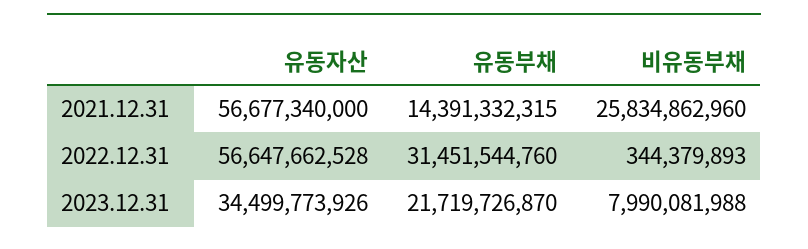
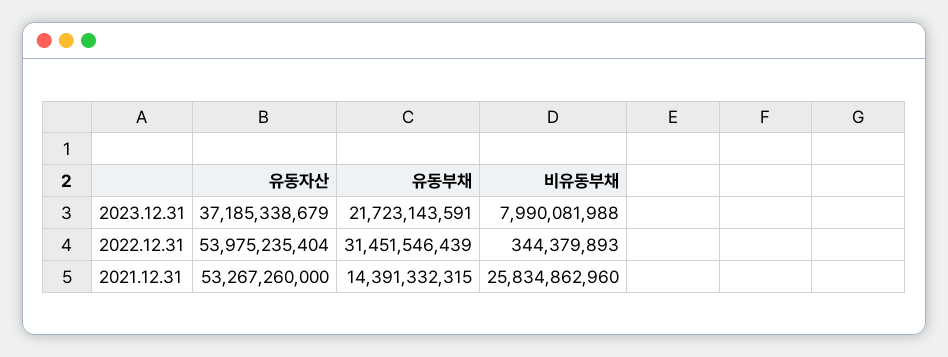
유동자산, 2021.12.31: 56677340000 -> 53267260000
유동자산, 2022.12.31: 56647662528 -> 53975235404
유동부채, 2022.12.31: 31451544760 -> 31451546439
유동자산, 2023.12.31: 34499773926 -> 37185338679
유동부채, 2023.12.31: 21719726870 -> 21723143591

